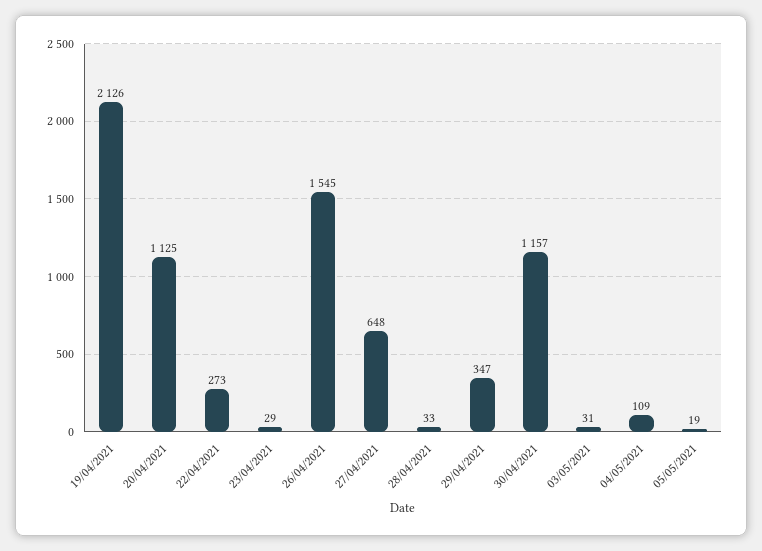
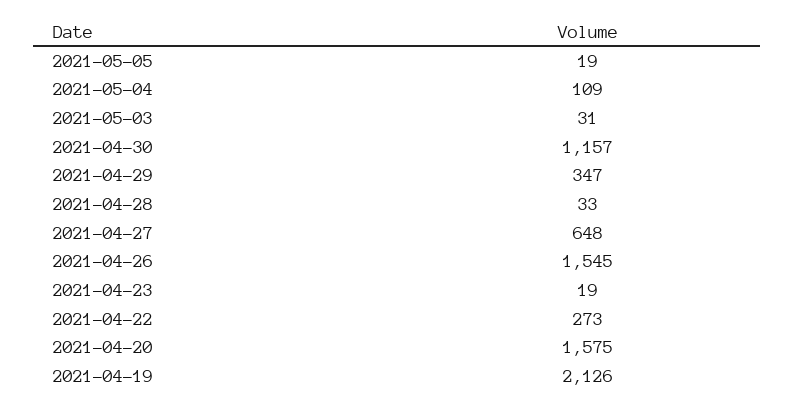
20/04/2021: 1125 -> 1575
23/04/2021: 29 -> 19

